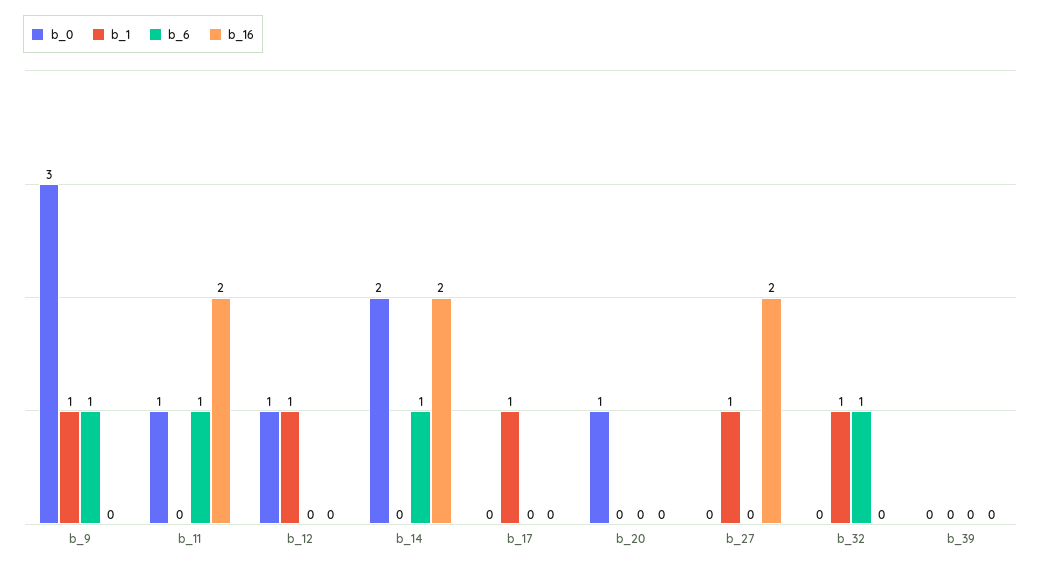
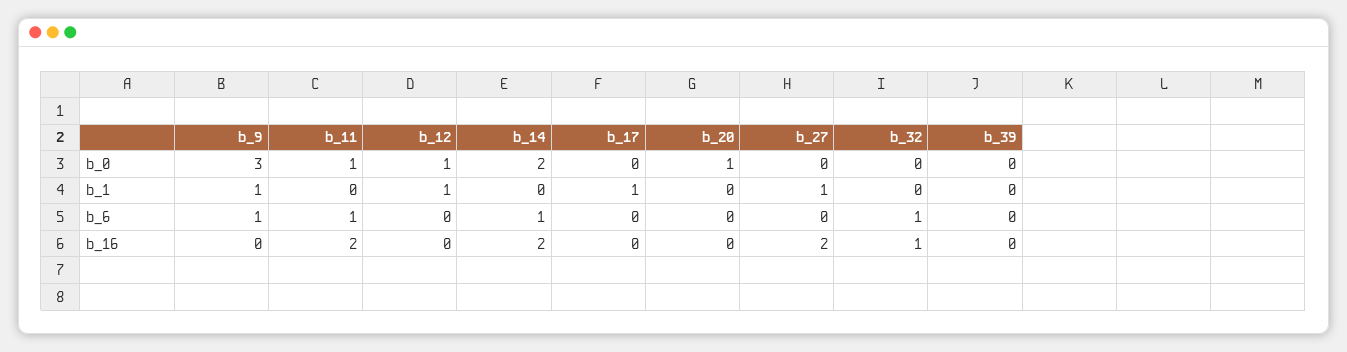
b_1, b_32: 1 -> 0
b_16, b_32: 0 -> 1

